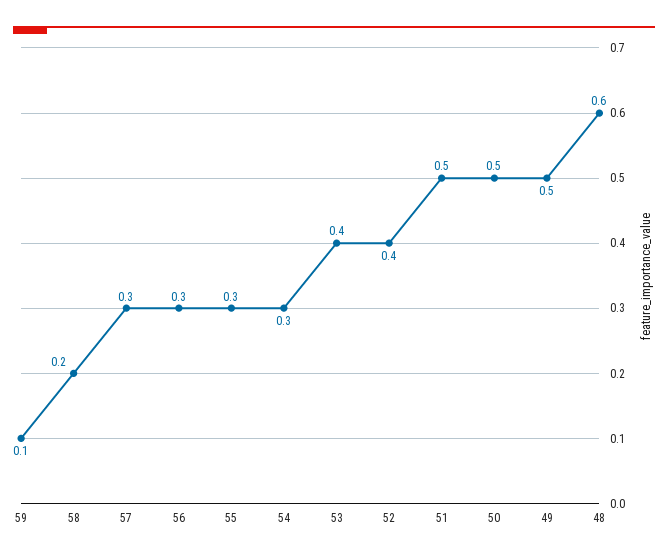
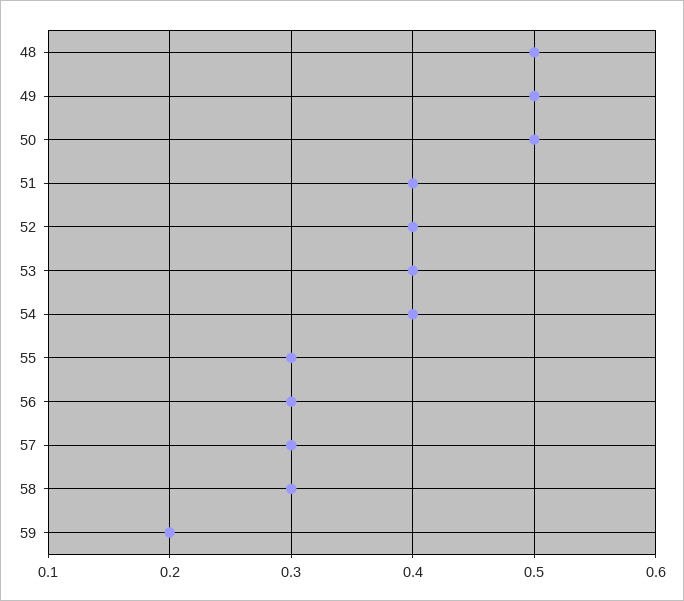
59: 0.1 -> 0.2
58: 0.2 -> 0.3
54: 0.3 -> 0.4
51: 0.5 -> 0.4
48: 0.6 -> 0.5

